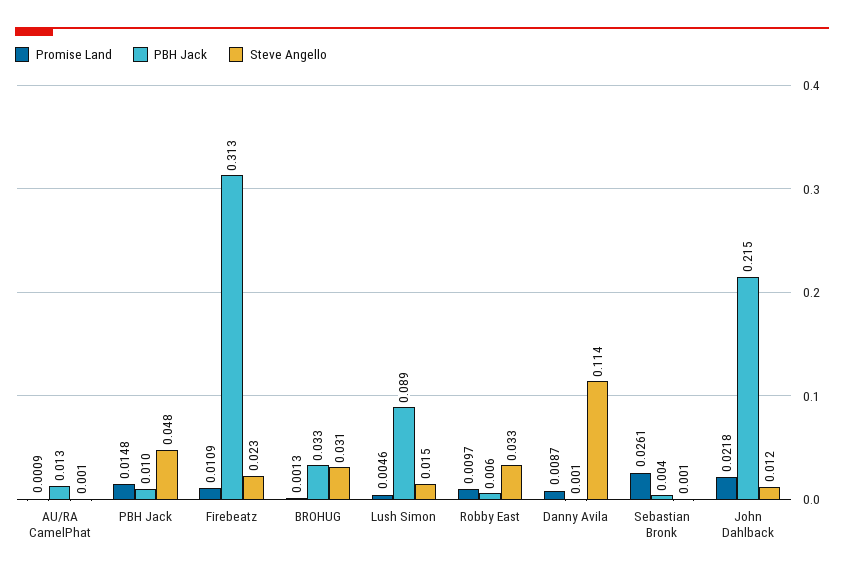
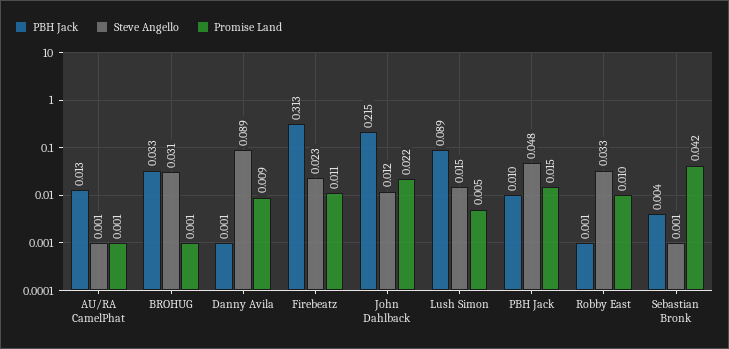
PBH Jack, Robby East: 0.006 -> 0.001
Steve Angello, Danny Avila: 0.114 -> 0.089
Promise Land, Sebastian Bronk: 0.0261 -> 0.042

